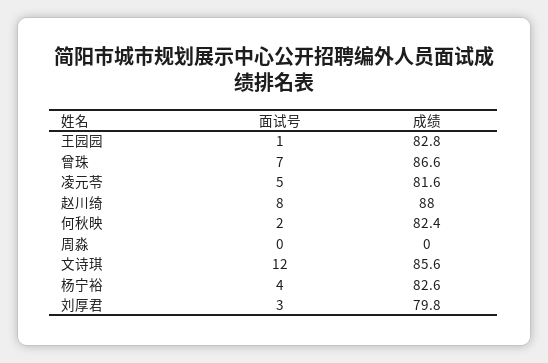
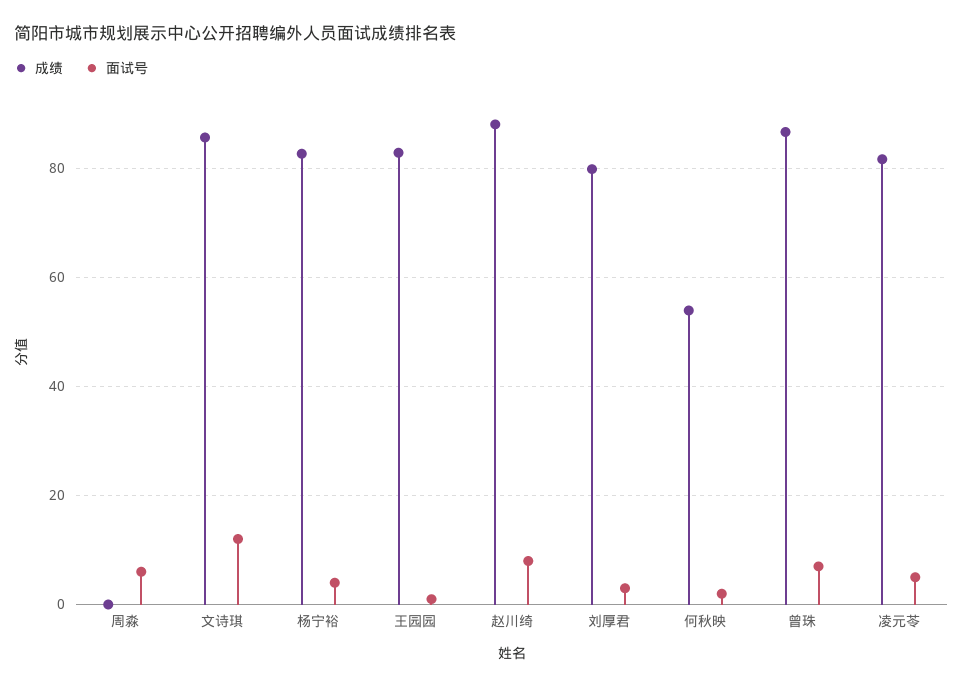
成绩, 何秋映: 82.4 -> 54
面试号, 周淼: 0 -> 6

